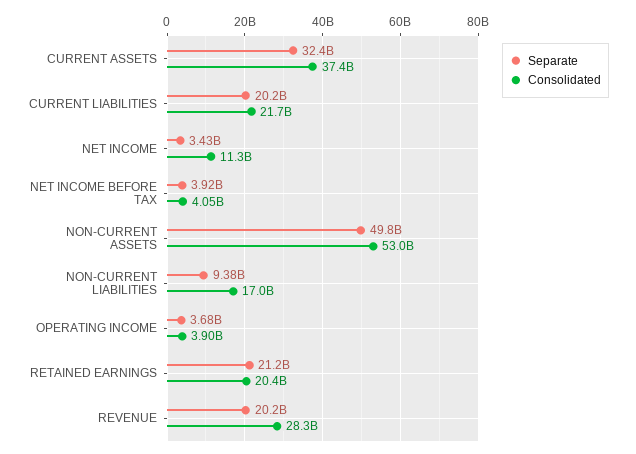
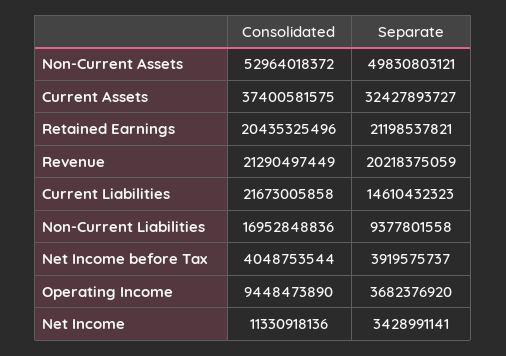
Separate, CURRENT LIABILITIES: 20200000000 -> 14610432323
Consolidated, OPERATING INCOME: 3900000000 -> 9448473890
Consolidated, REVENUE: 28300000000 -> 21290497449

